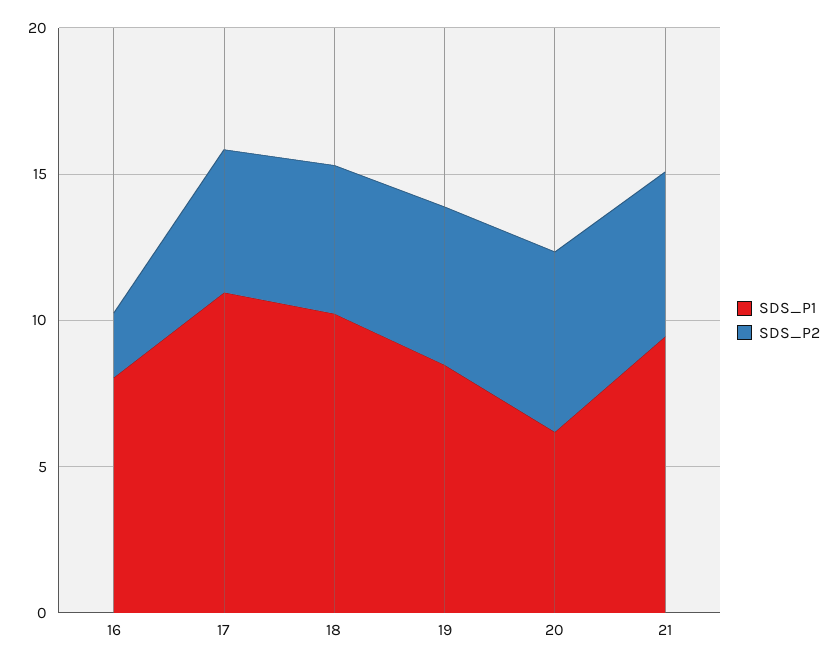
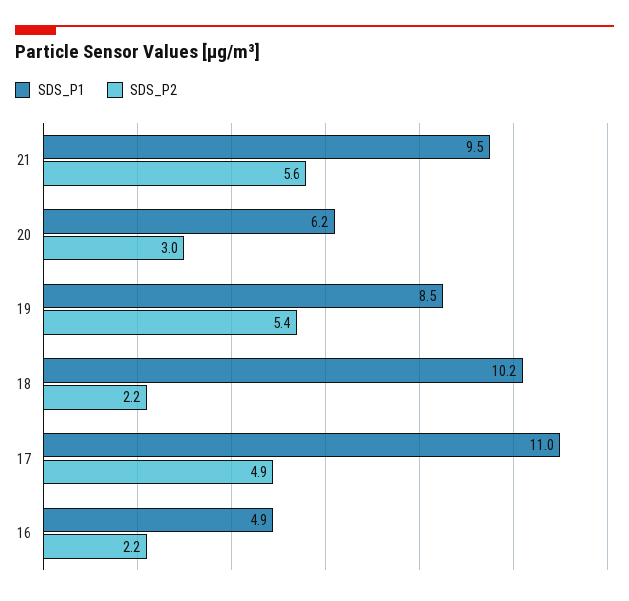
SDS_P1, 16: 8 -> 4.9
SDS_P2, 18: 5 -> 2.2
SDS_P2, 20: 6 -> 3

